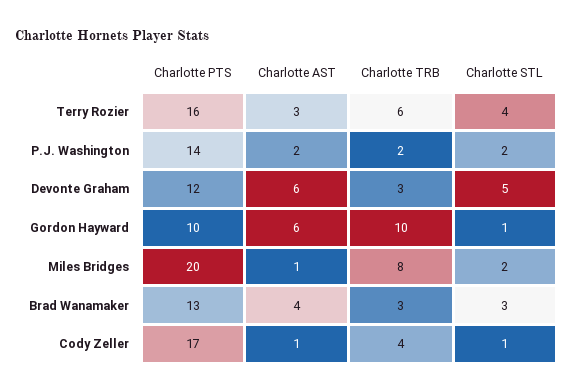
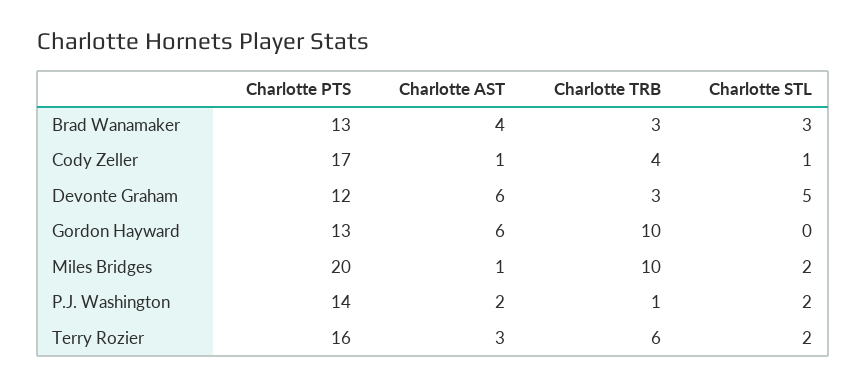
Charlotte STL, Terry Rozier: 4 -> 2
Charlotte TRB, P.J. Washington: 2 -> 1
Charlotte PTS, Gordon Hayward: 10 -> 13
Charlotte STL, Gordon Hayward: 1 -> 0
Charlotte TRB, Miles Bridges: 8 -> 10

